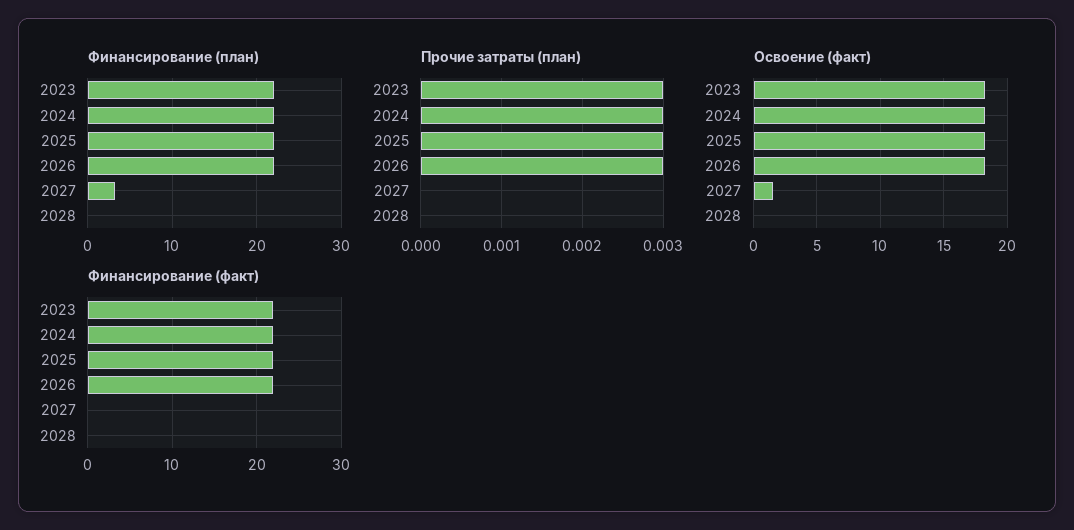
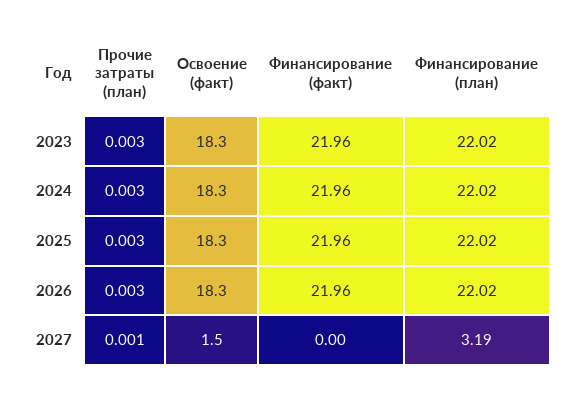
Финансирование (план), 2028: 0 -> none
Прочие затраты (план), 2027: 0 -> 0.001
Прочие затраты (план), 2028: 0 -> none
Освоение (факт), 2028: 0 -> none
Финансирование (факт), 2028: 0 -> none

